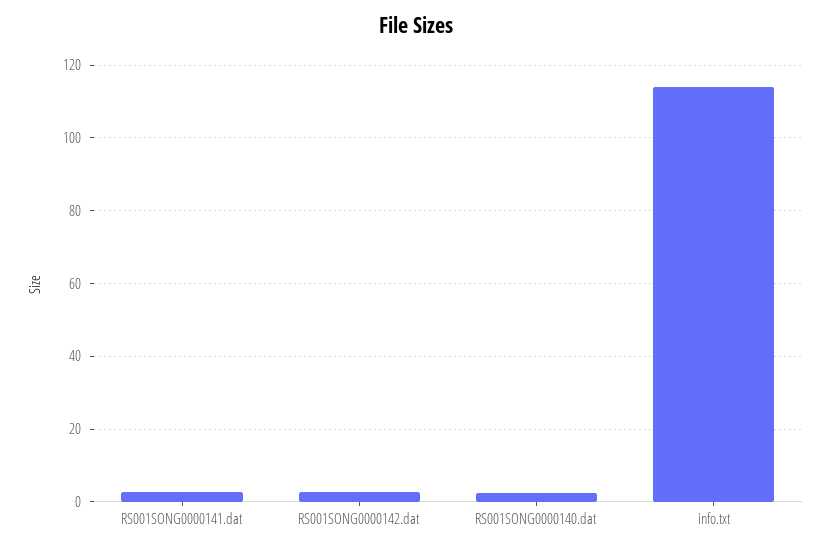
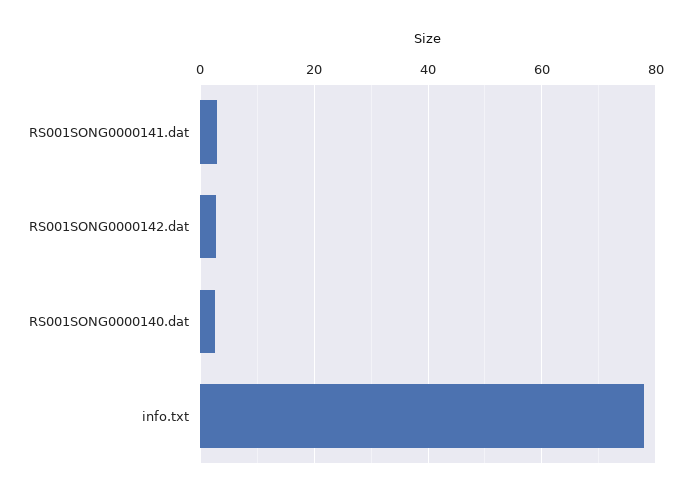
info.txt: 114 -> 78

